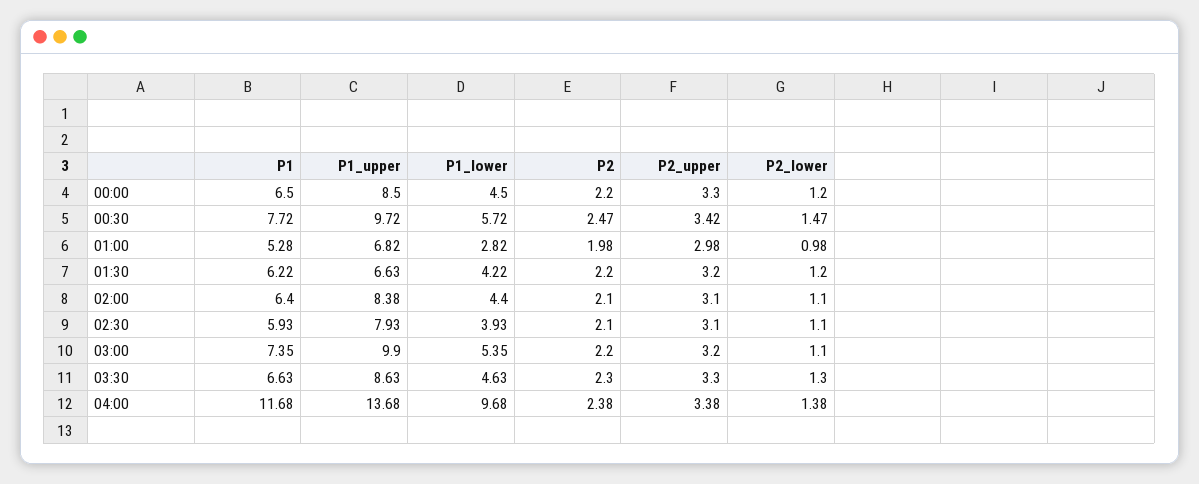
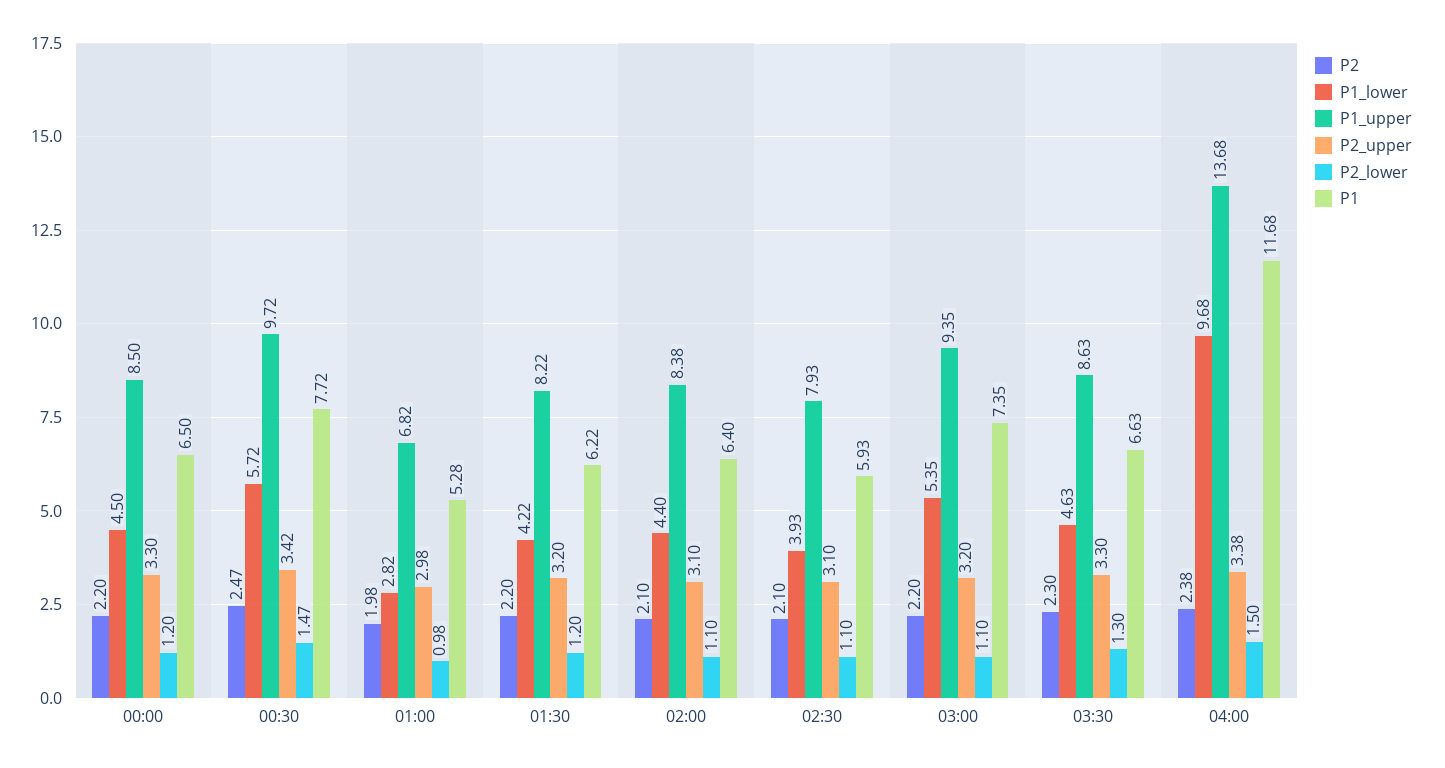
P1_upper, 01:30: 6.63 -> 8.22
P1_upper, 03:00: 9.9 -> 9.35
P2_lower, 04:00: 1.38 -> 1.5

